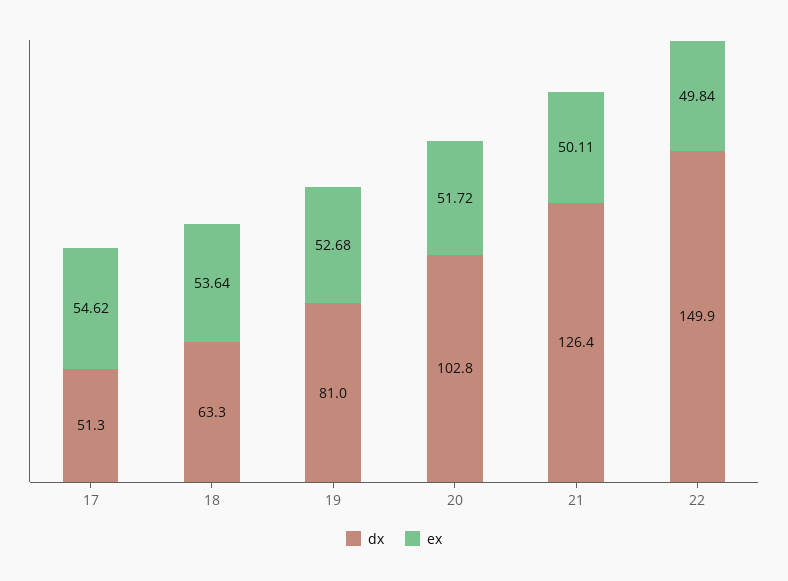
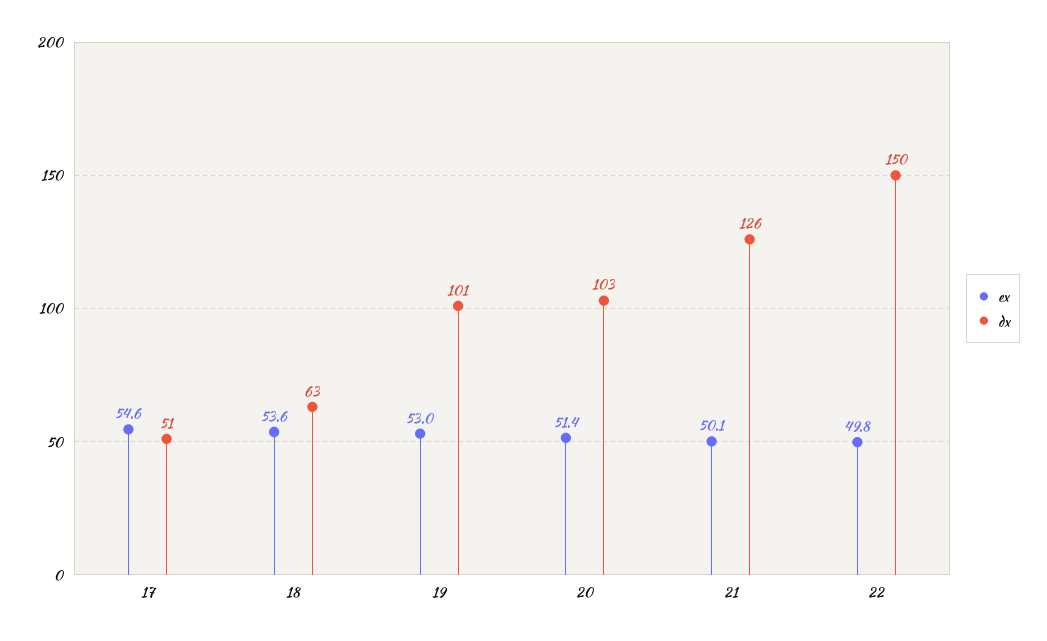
dx, 19: 81 -> 101
ex, 19: 52.68 -> 53
ex, 20: 51.72 -> 51.4

